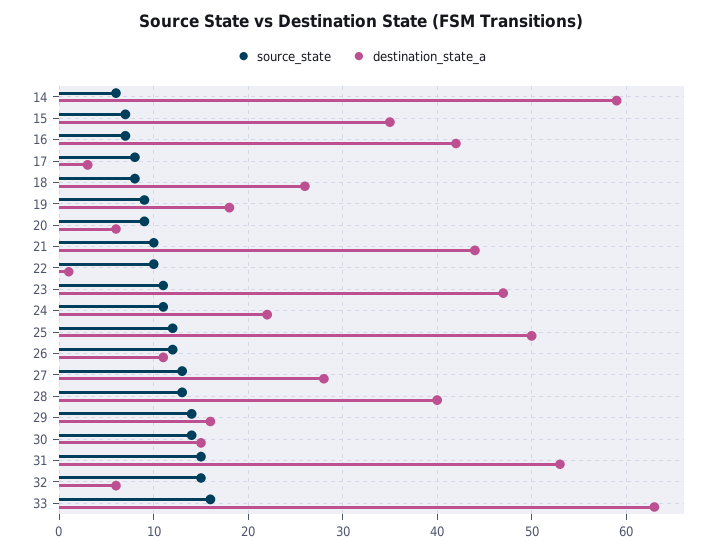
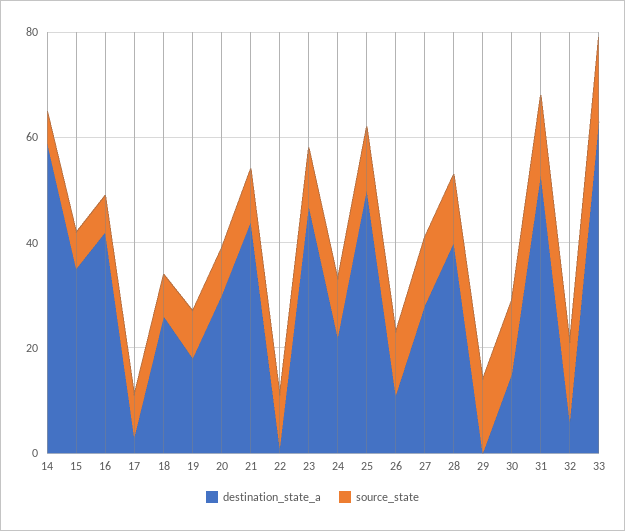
destination_state_a, 20: 6 -> 30
destination_state_a, 29: 16 -> 0

